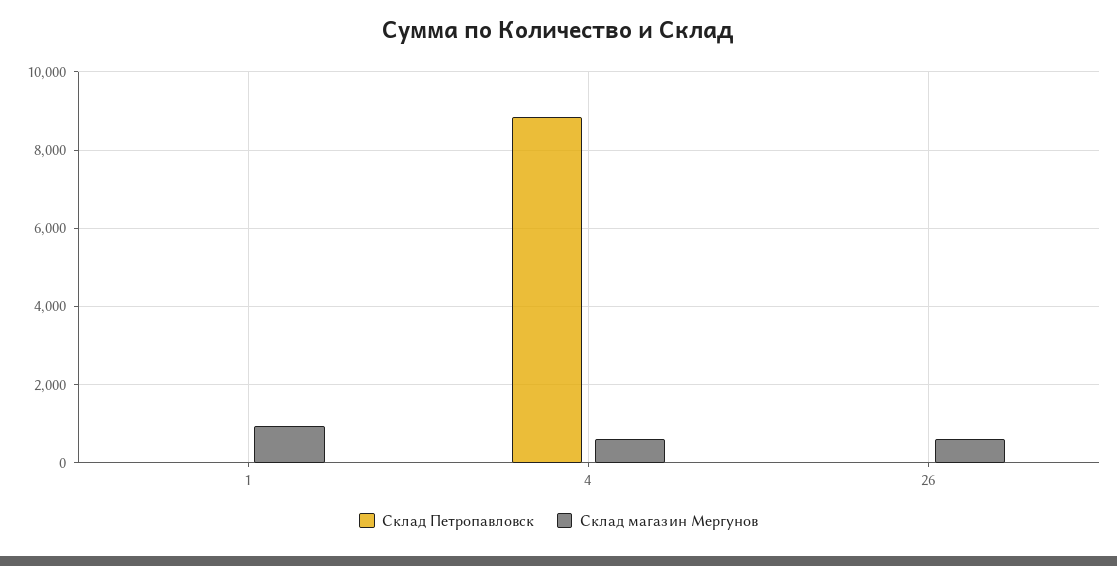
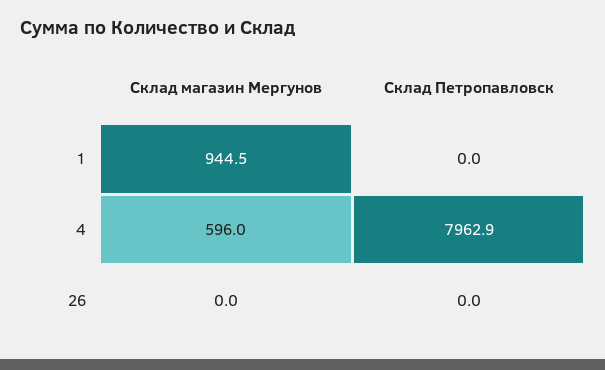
Cклад Петропавловск, 4: 8800 -> 7962.9
Склад магазин Мергунов, 26: 600 -> 0

